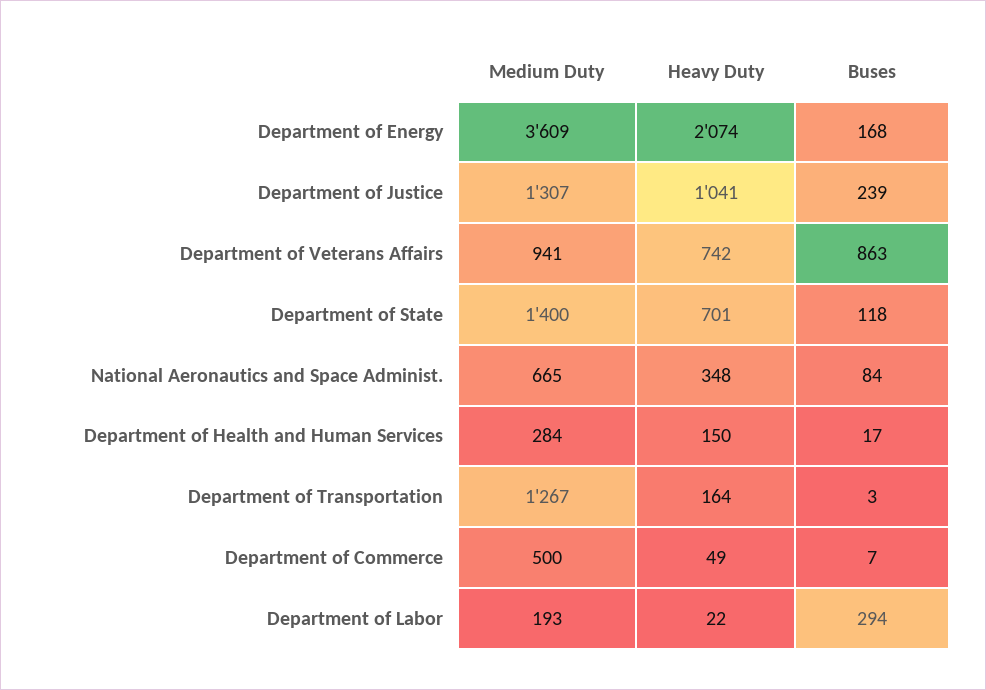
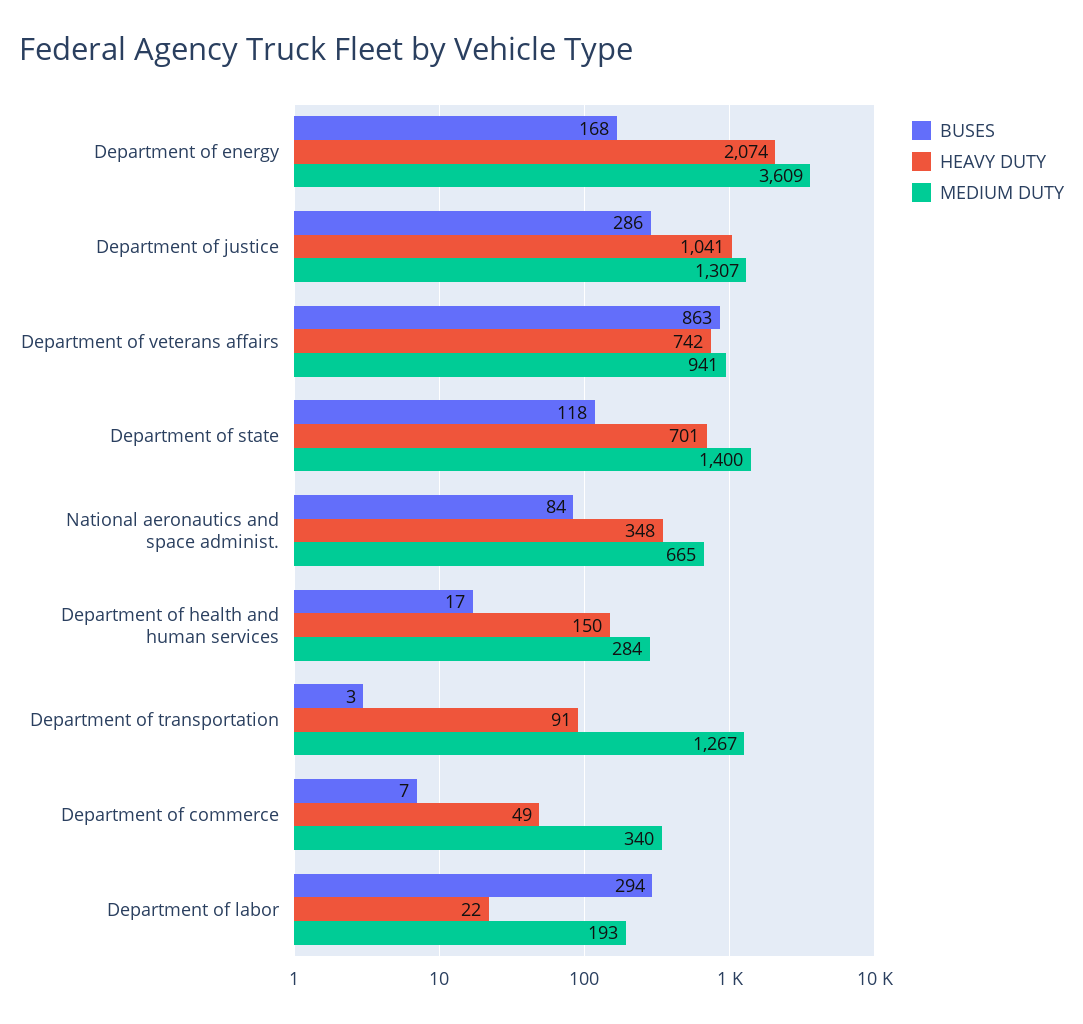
Buses, Department of Justice: 239 -> 286
Heavy Duty, Department of Transportation: 164 -> 91
Medium Duty, Department of Commerce: 500 -> 340

